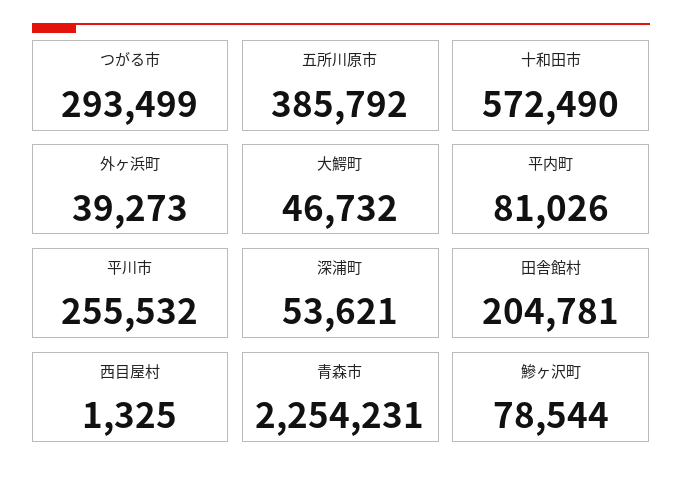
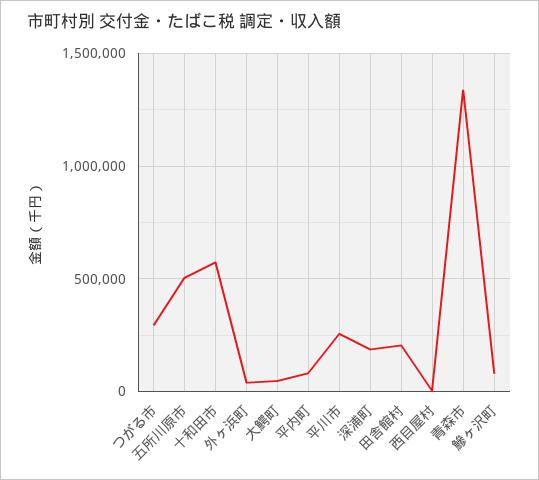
五所川原市: 385792 -> 500000
深浦町: 53621 -> 200000
青森市: 2254231 -> 1350000

